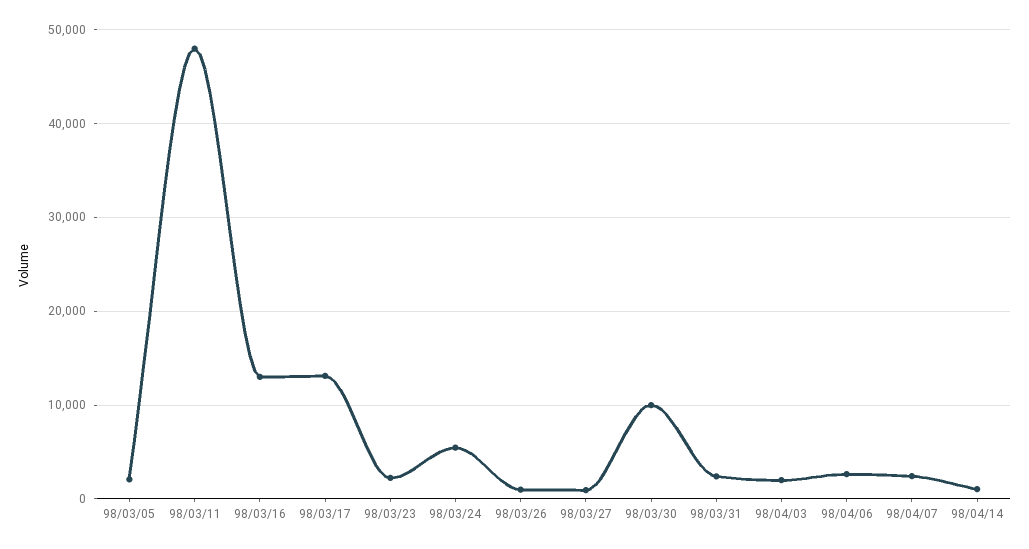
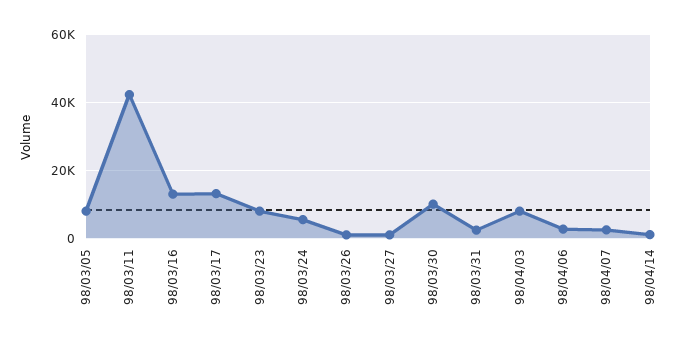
98/03/05: 2000 -> 8000
98/03/11: 48000 -> 42000
98/03/23: 2000 -> 8000
98/04/03: 2000 -> 8000

